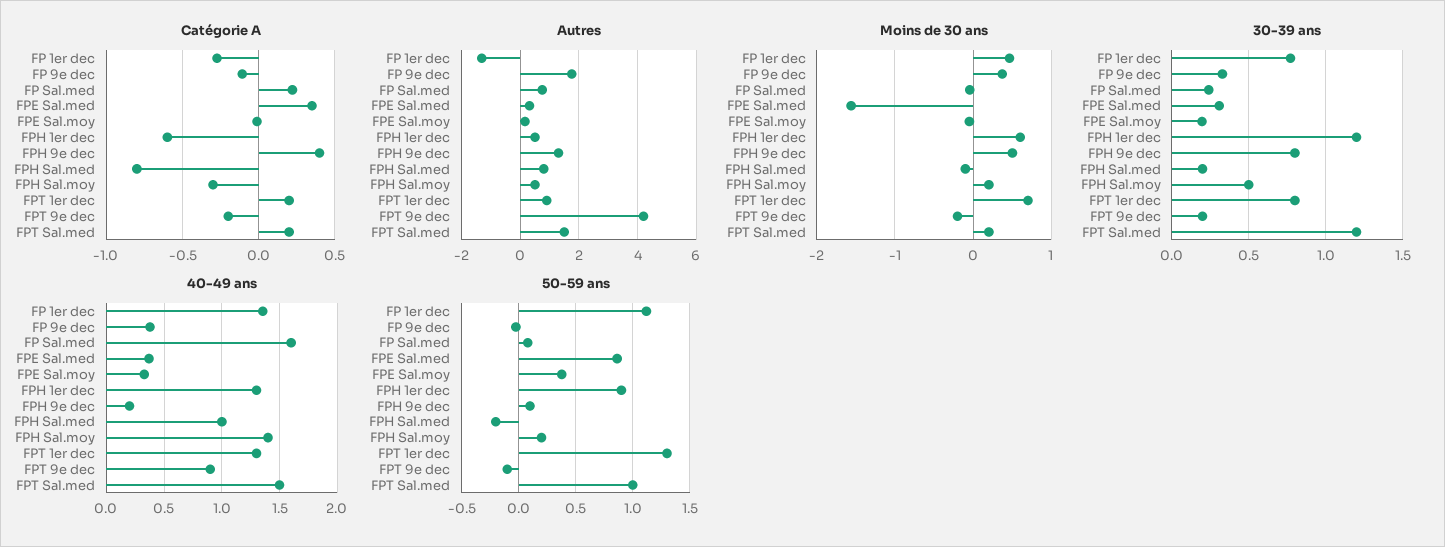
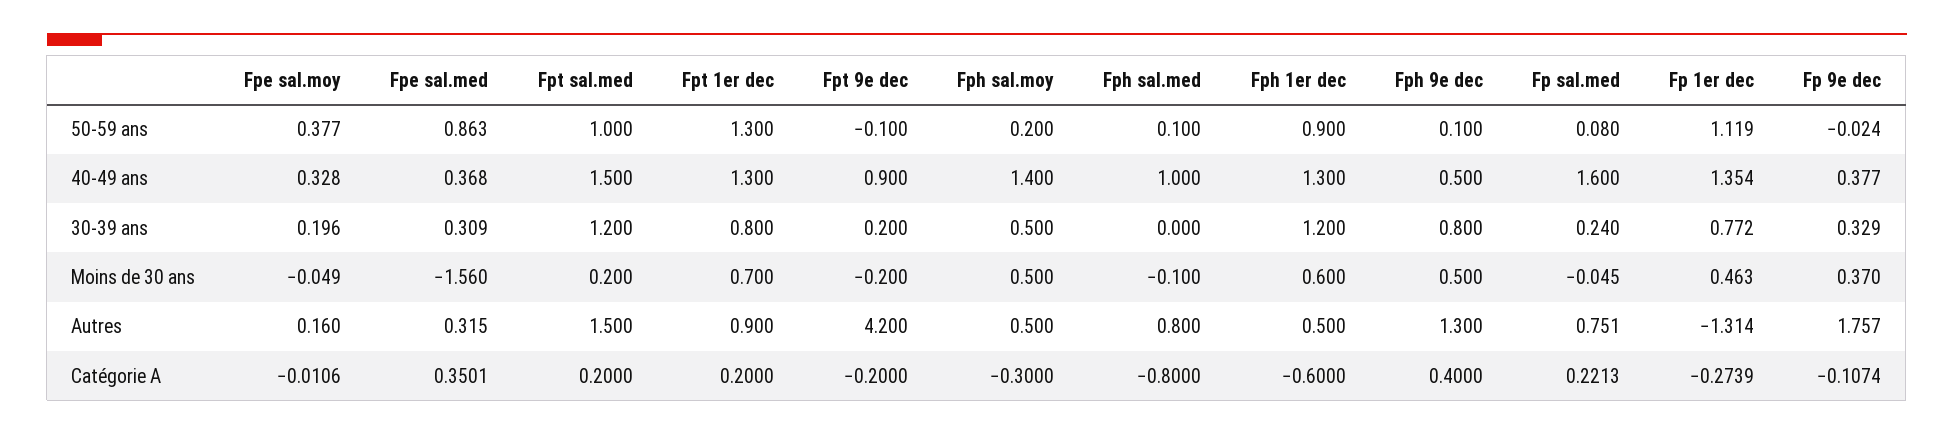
Moins de 30 ans, FPH Sal.moy: 0.2 -> 0.5
30-39 ans, FPH Sal.med: 0.2 -> 0
40-49 ans, FPH 9e dec: 0.2 -> 0.5
50-59 ans, FPH Sal.med: -0.2 -> 0.1

